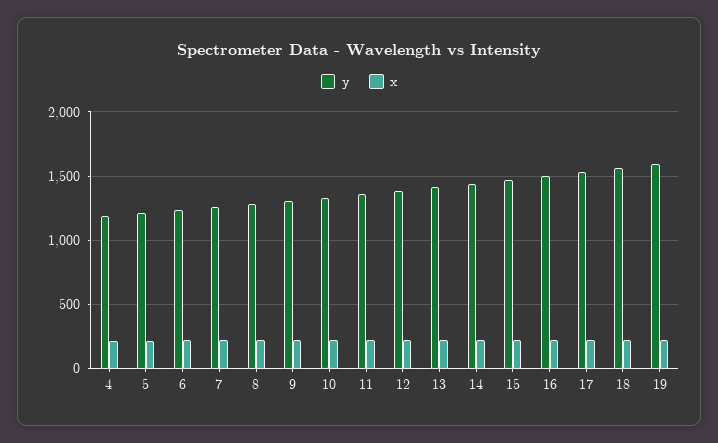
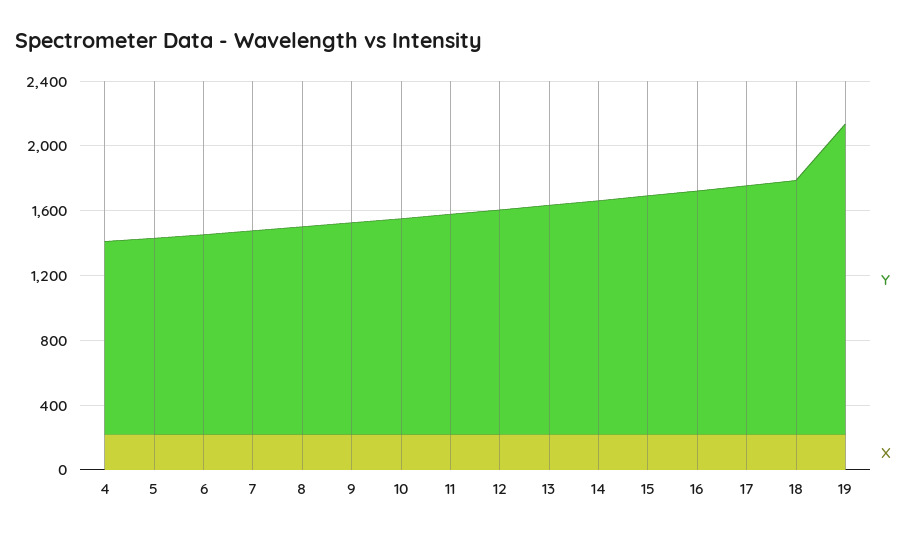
y, 19: 1600 -> 1900

